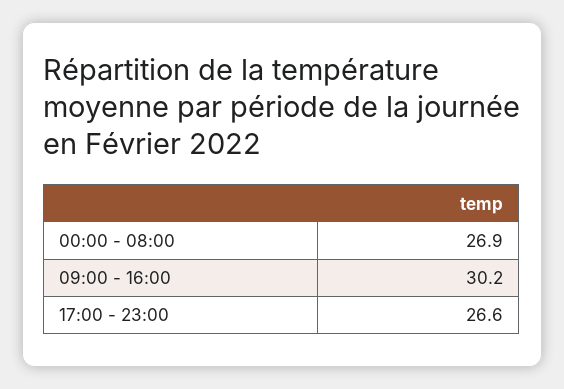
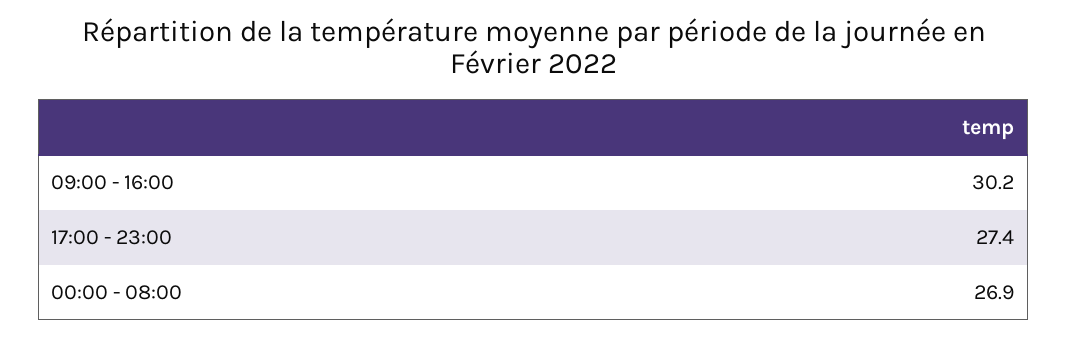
17:00 - 23:00: 26.6 -> 27.4

